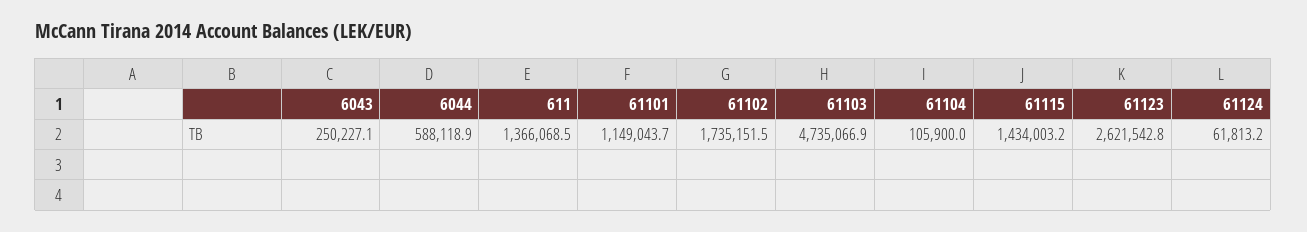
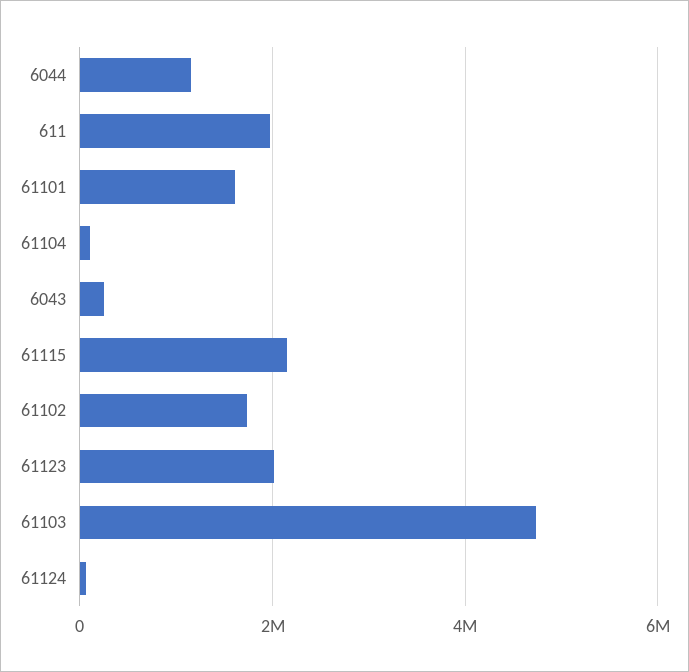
6044: 588118.9 -> 1200000
611: 1366068.5 -> 2000000
61101: 1149043.7 -> 1600000
61115: 1434003.2 -> 2200000
61123: 2621542.8 -> 2000000

